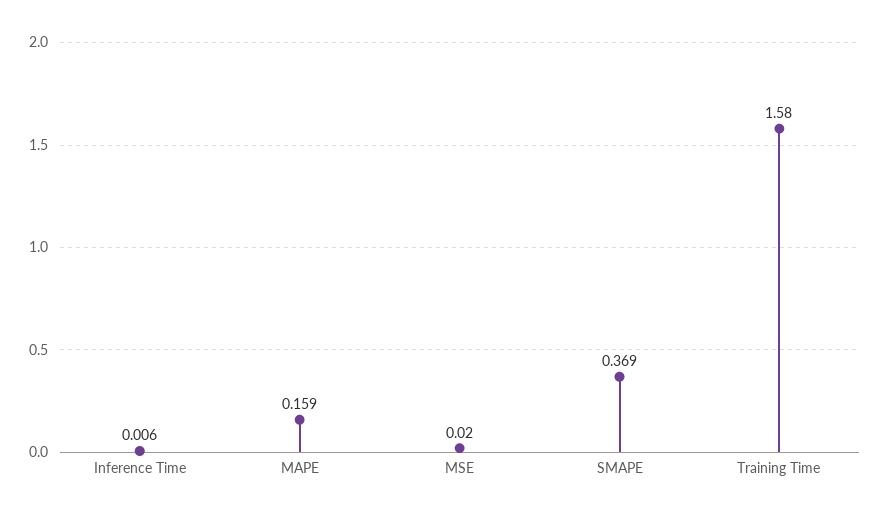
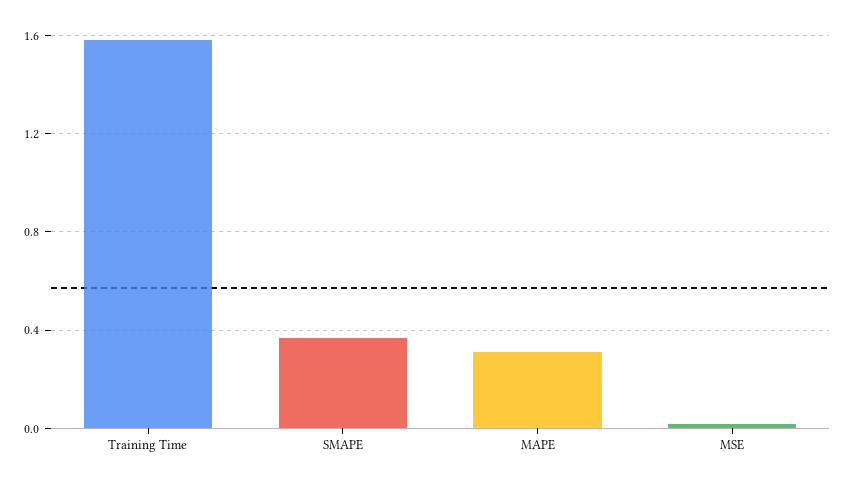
Inference Time: 0.006 -> none
MAPE: 0.159 -> 0.3

